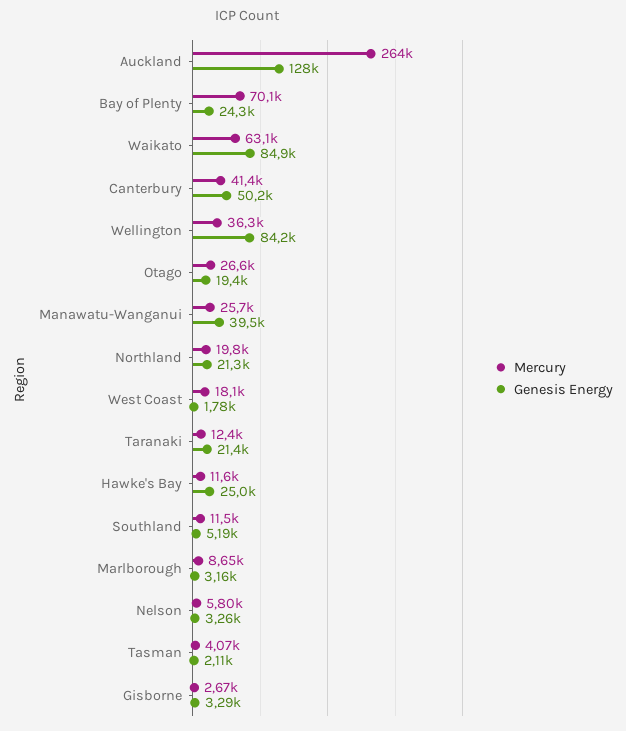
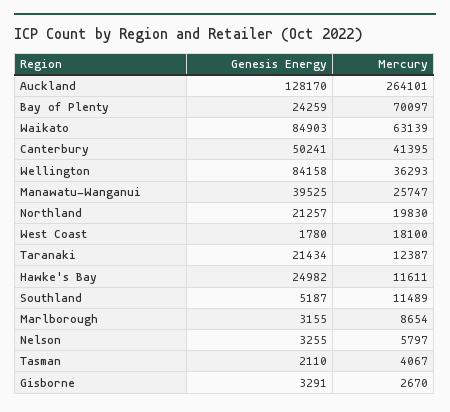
Mercury, Otago: 26600 -> none
Genesis Energy, Otago: 19400 -> none

